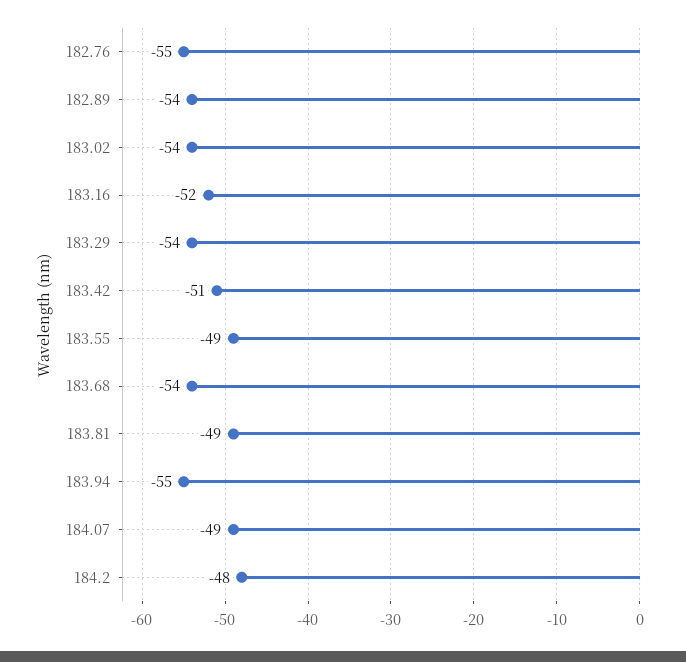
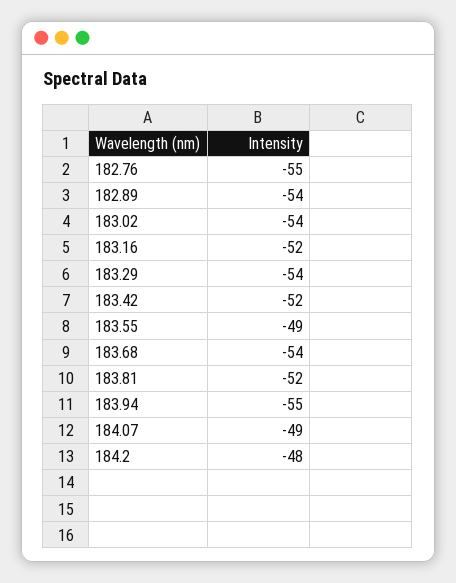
183.42: -51 -> -52
183.81: -49 -> -52

